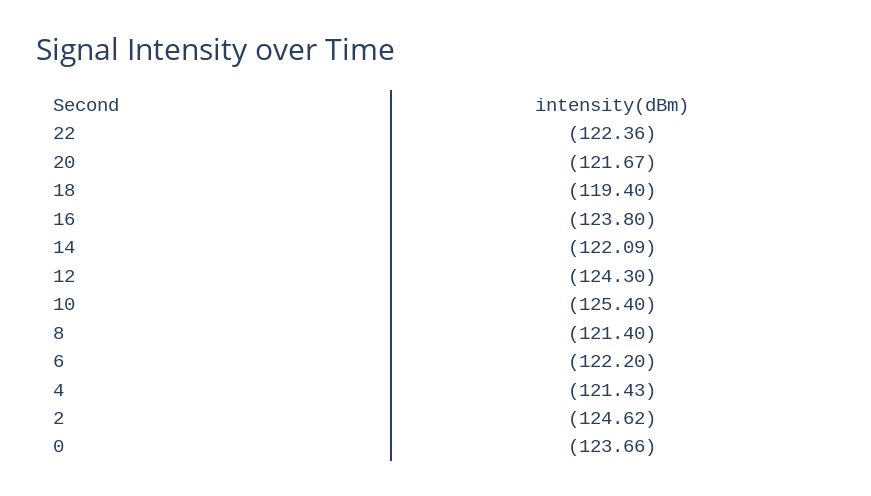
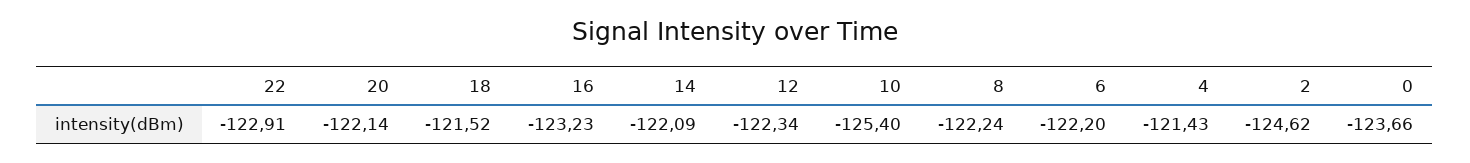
22: -122.36 -> -122.91
20: -121.67 -> -122.14
18: -119.4 -> -121.52
16: -123.8 -> -123.23
12: -124.3 -> -122.34
8: -121.4 -> -122.24

